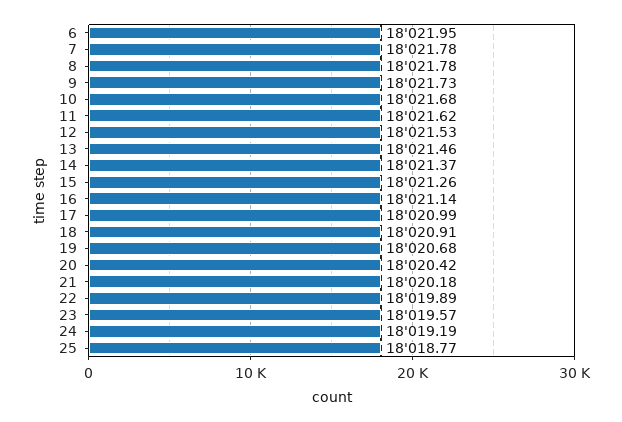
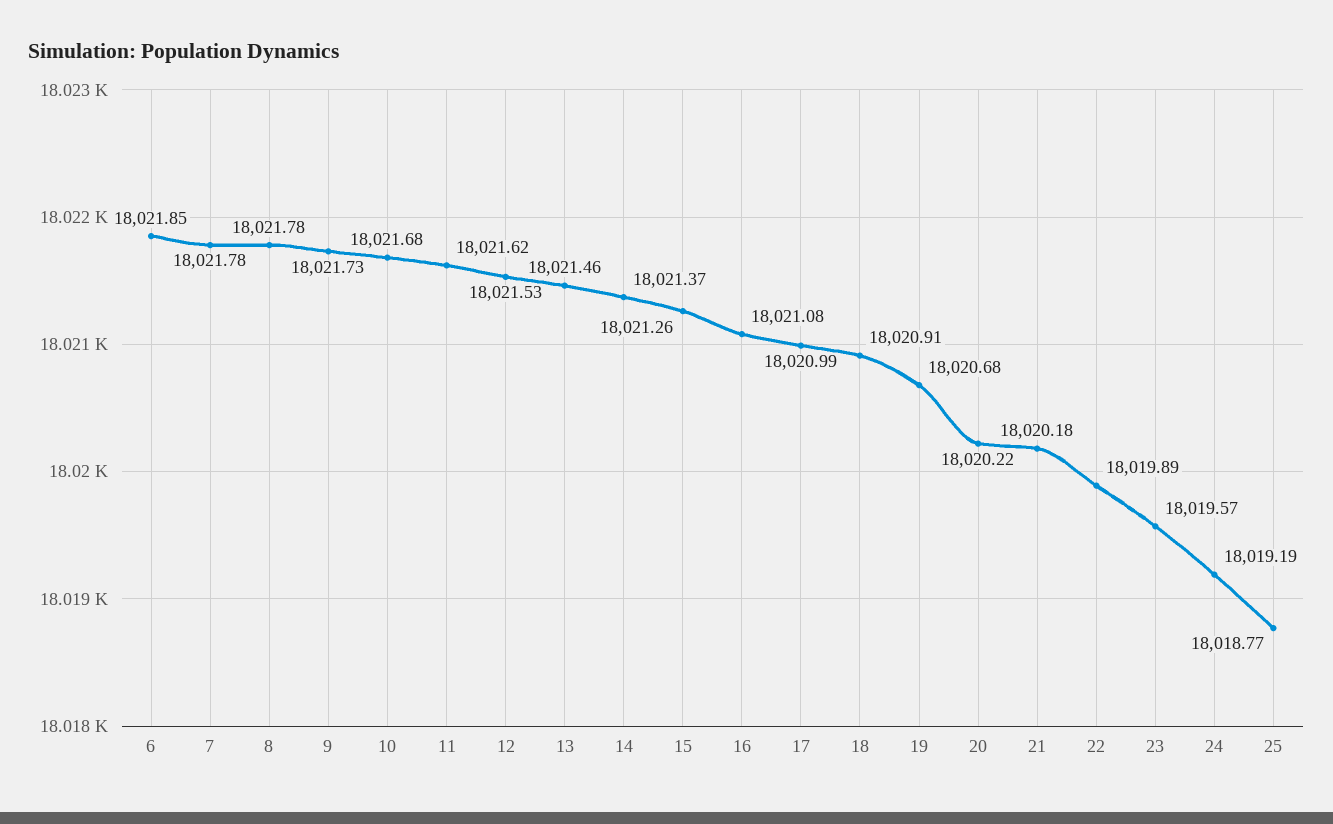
6: 18021.95 -> 18021.85
16: 18021.14 -> 18021.08
20: 18020.42 -> 18020.22

